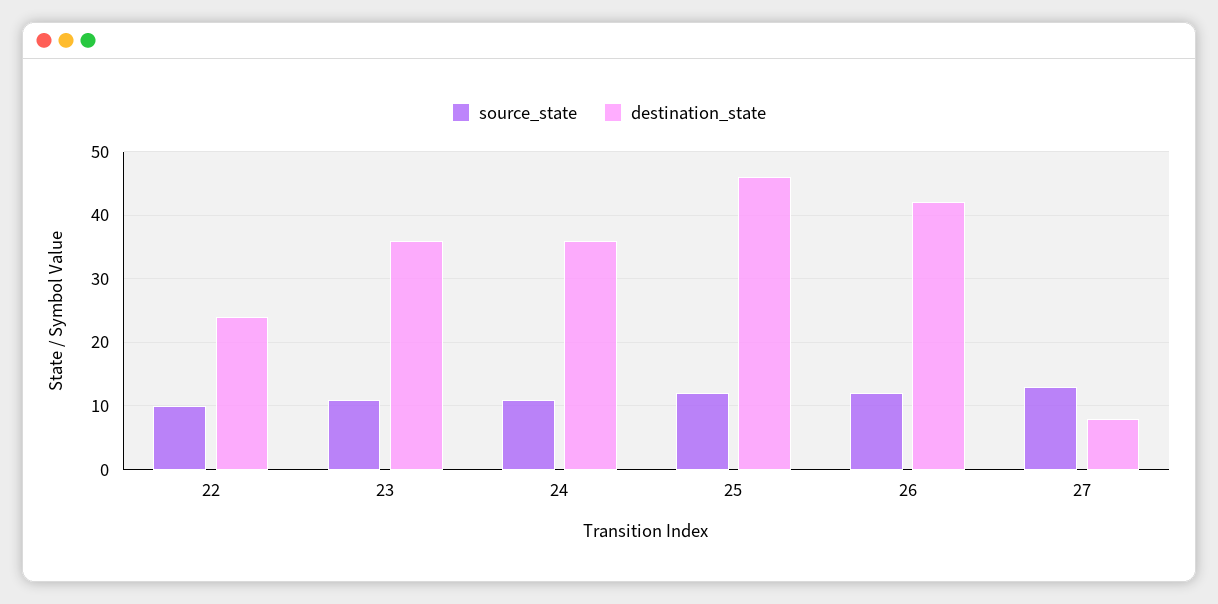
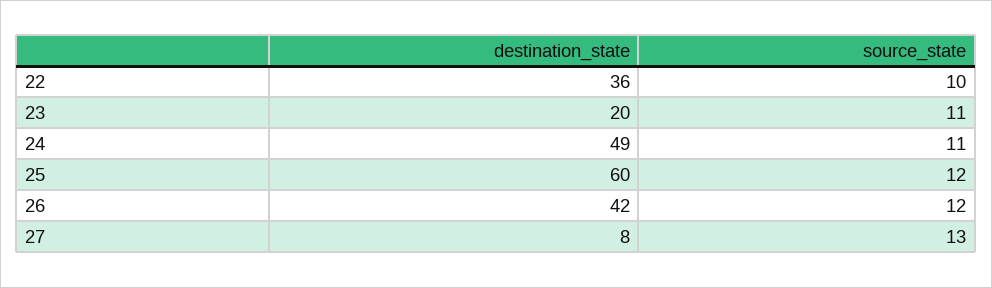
destination_state, 22: 24 -> 36
destination_state, 23: 36 -> 20
destination_state, 24: 36 -> 49
destination_state, 25: 46 -> 60

